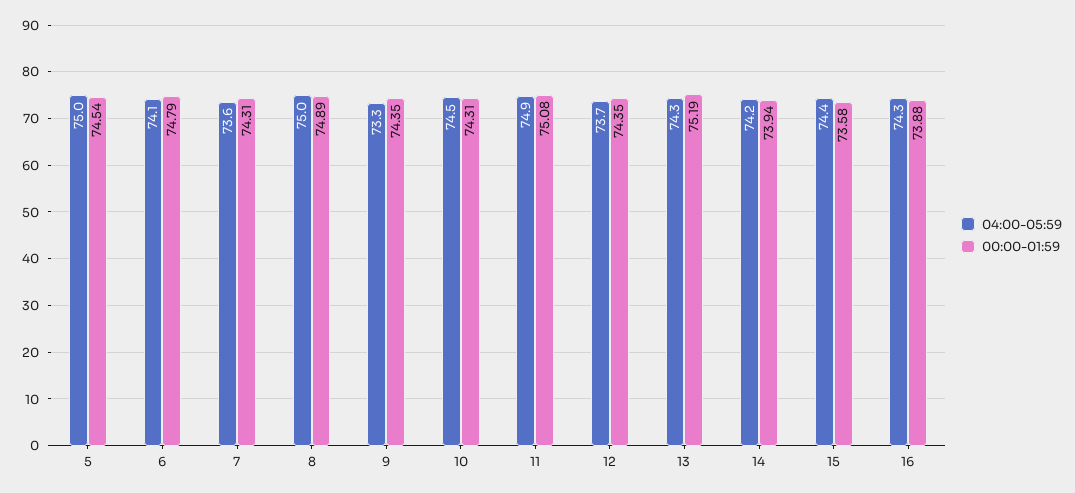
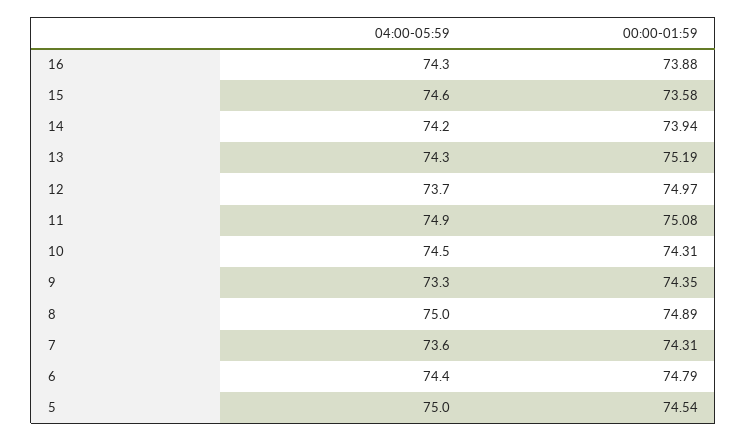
04:00-05:59, 6: 74.1 -> 74.4
00:00-01:59, 12: 74.35 -> 74.97
04:00-05:59, 15: 74.4 -> 74.6

